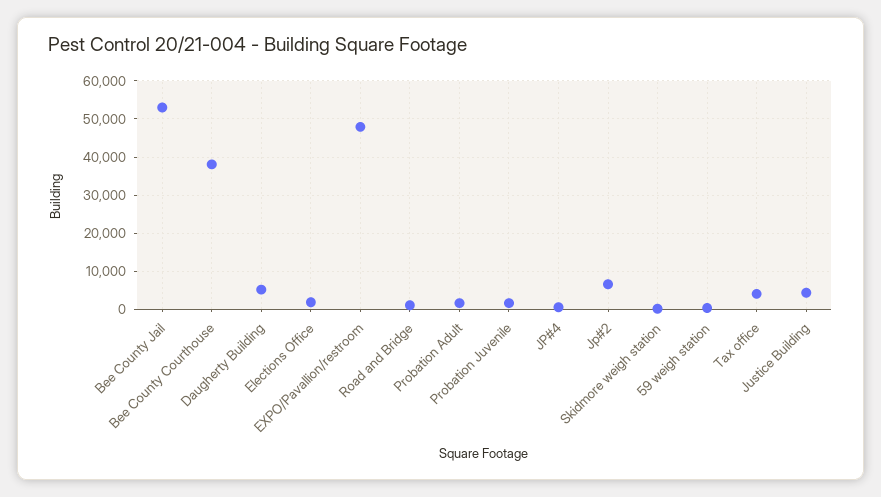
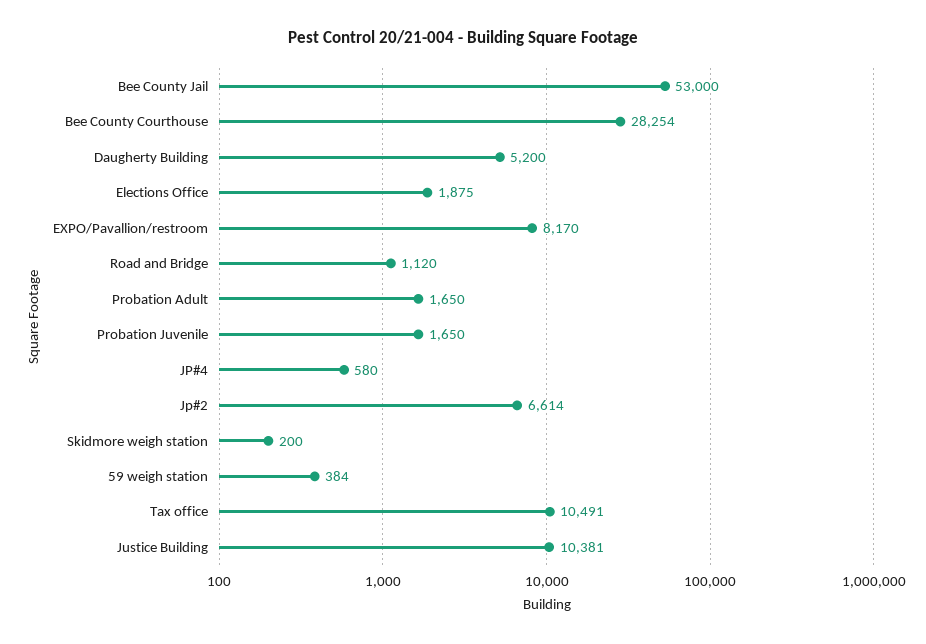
Bee County Courthouse: 38000 -> 28254
EXPO/Pavallion/restroom: 48000 -> 8170
Tax office: 4000 -> 10491
Justice Building: 4000 -> 10381

